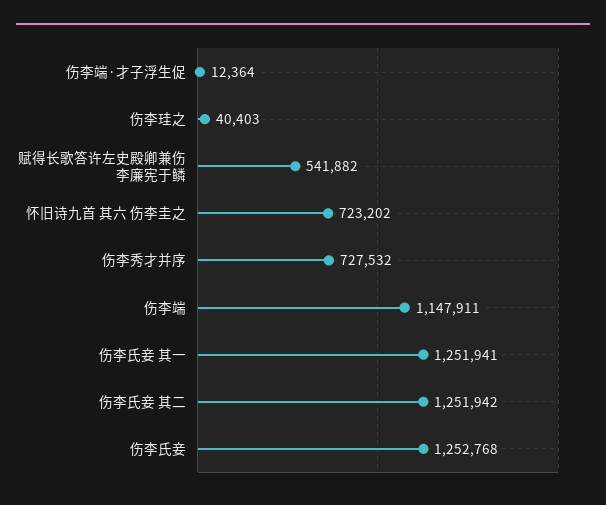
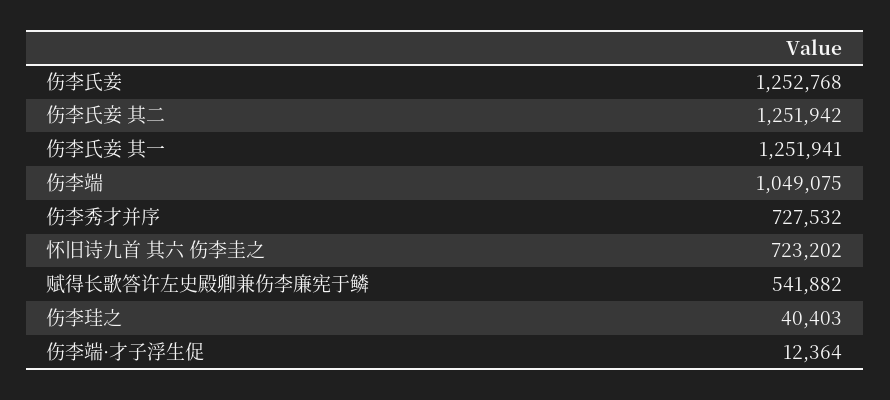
伤李端: 1147911 -> 1049075

